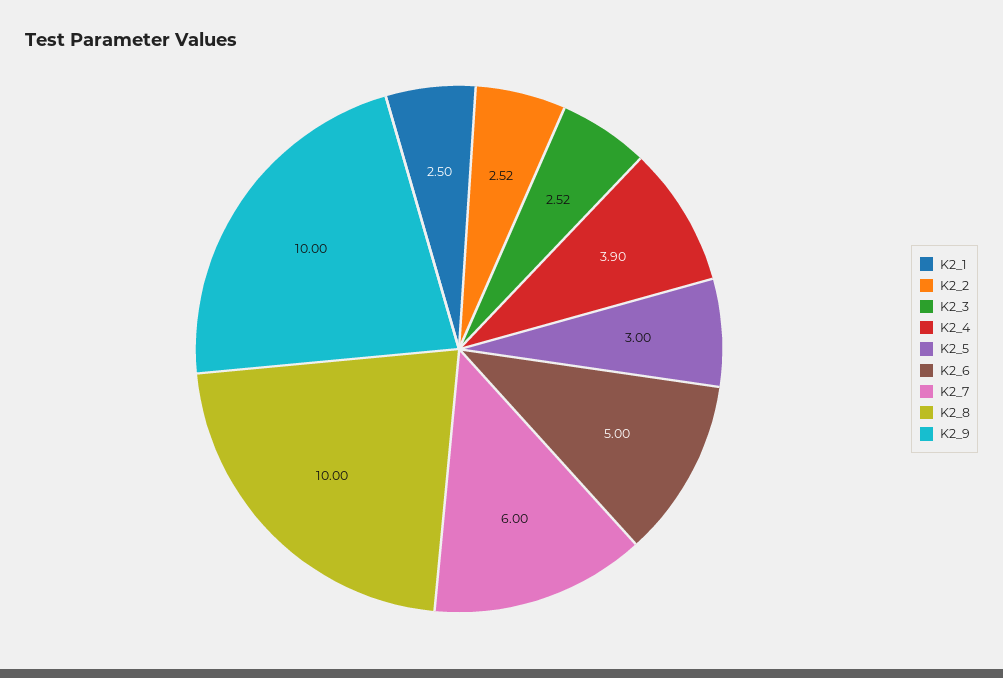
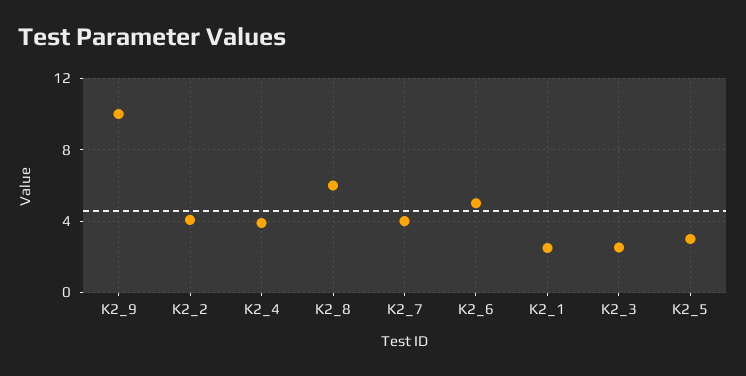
K2_2: 2.52 -> 4
K2_7: 6 -> 4
K2_8: 10 -> 6

